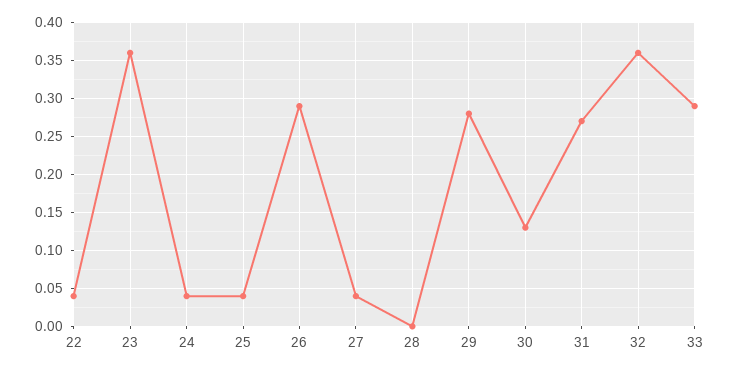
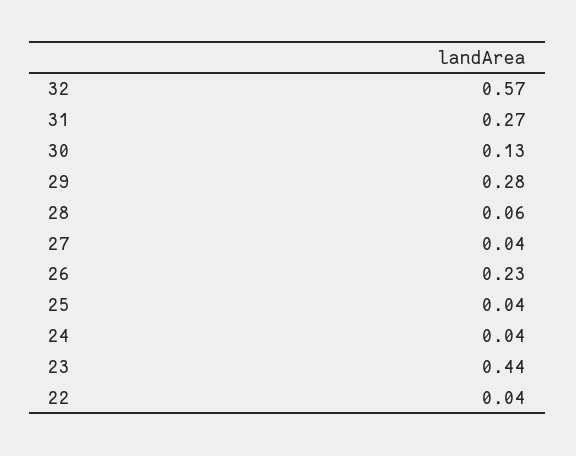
23: 0.36 -> 0.44
26: 0.29 -> 0.23
28: 0 -> 0.06
32: 0.36 -> 0.57
33: 0.29 -> none

